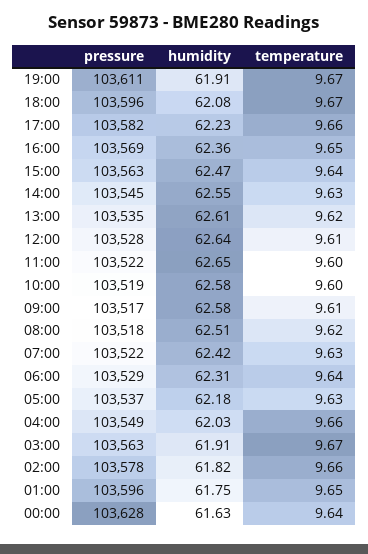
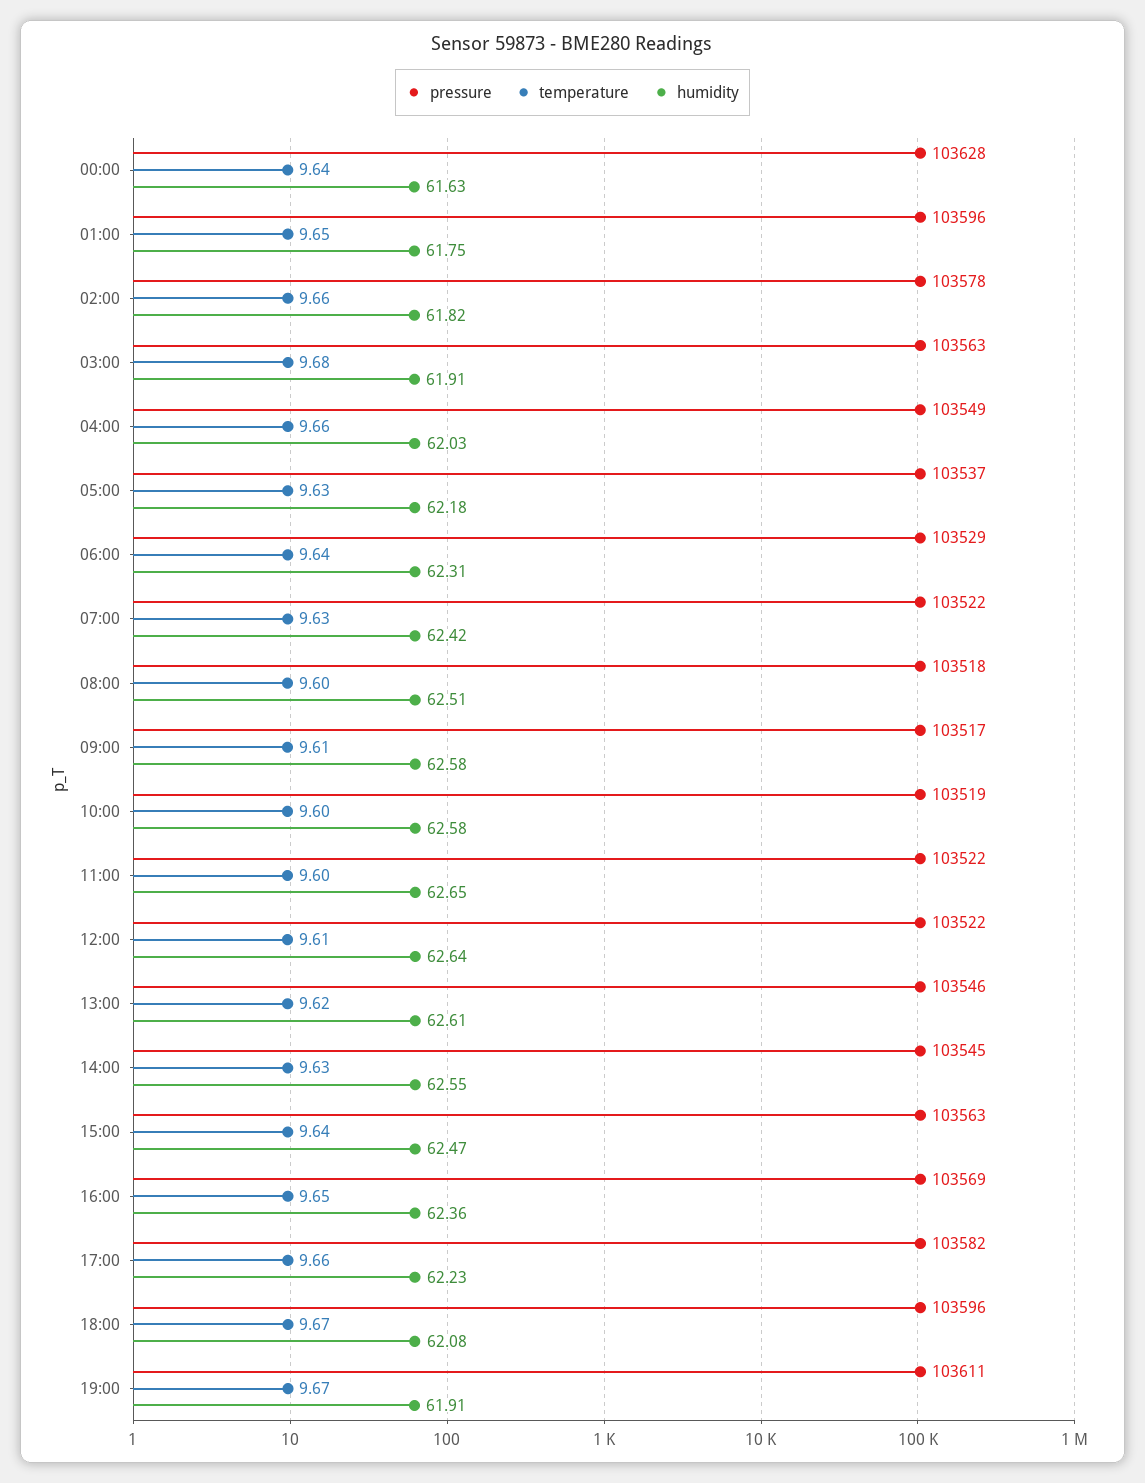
pressure, 13:00: 103535 -> 103546
pressure, 12:00: 103528 -> 103522
temperature, 08:00: 9.62 -> 9.6
temperature, 03:00: 9.67 -> 9.68

